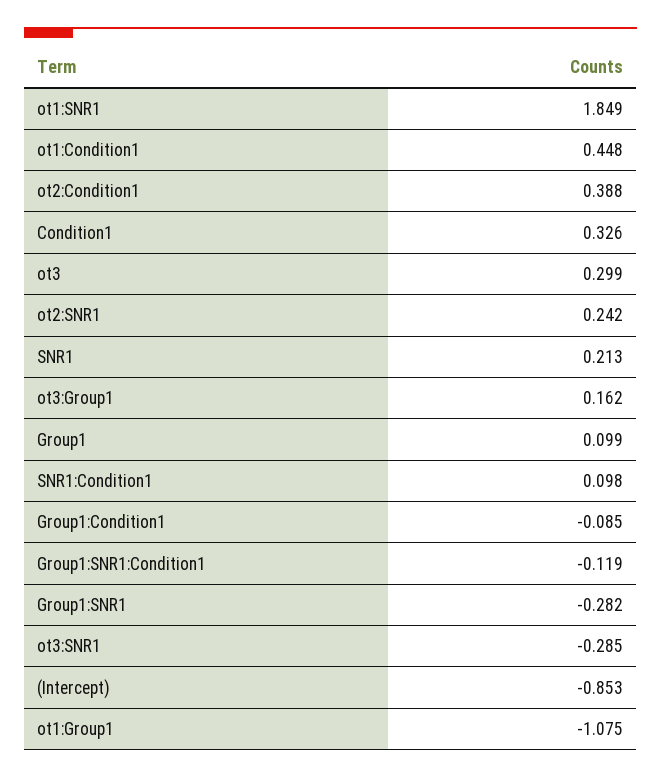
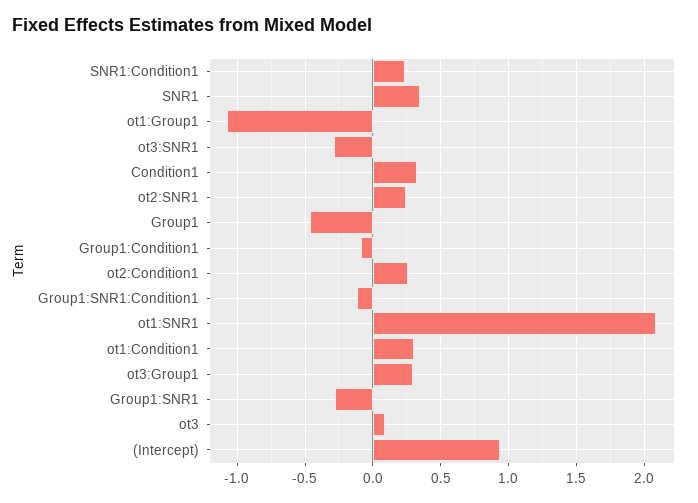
ot1:SNR1: 1.849 -> 2.1
ot1:Condition1: 0.448 -> 0.3
ot2:Condition1: 0.388 -> 0.25
ot3: 0.299 -> 0.1
SNR1: 0.213 -> 0.35
ot3:Group1: 0.162 -> 0.3
Group1: 0.099 -> -0.45
SNR1:Condition1: 0.098 -> 0.25
(Intercept): -0.853 -> 0.95

